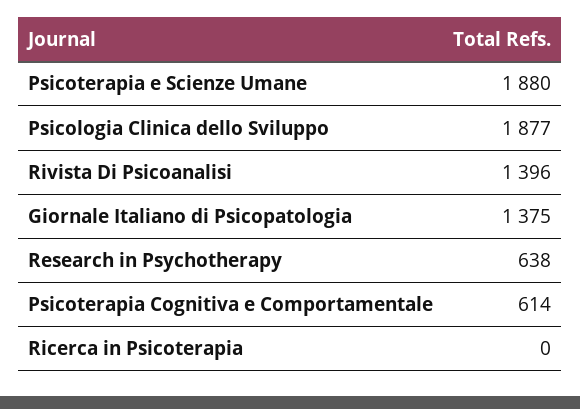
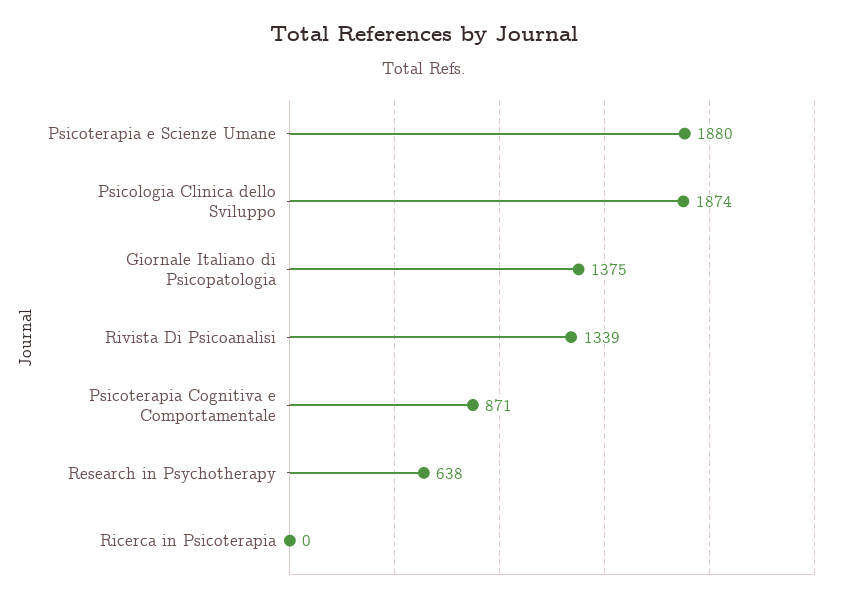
Psicologia Clinica dello Sviluppo: 1877 -> 1874
Rivista Di Psicoanalisi: 1396 -> 1339
Psicoterapia Cognitiva e Comportamentale: 614 -> 871

